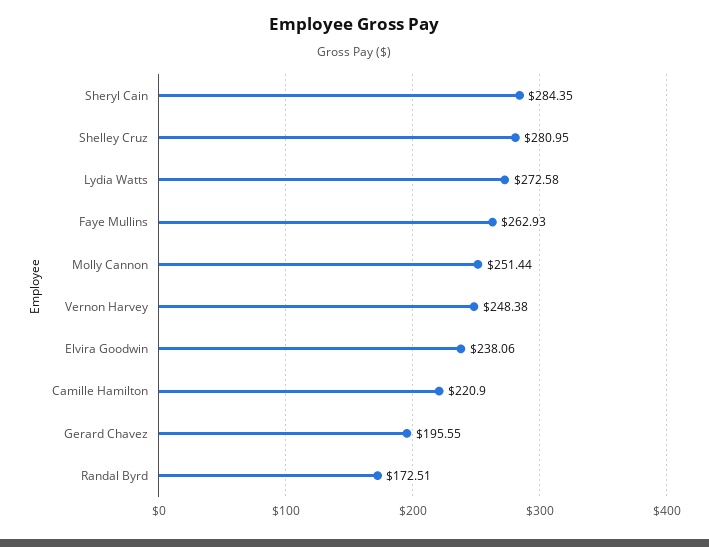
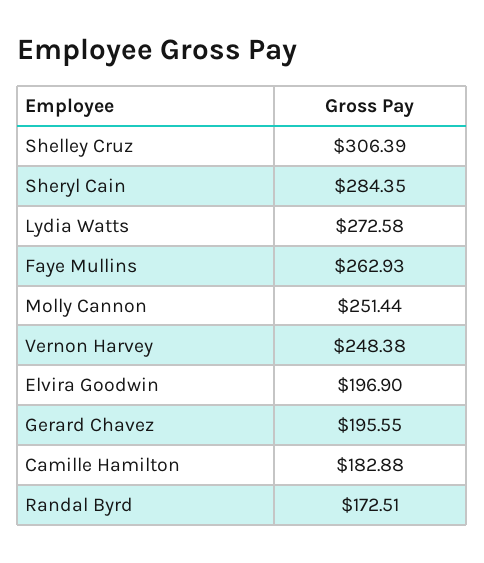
Shelley Cruz: 280.95 -> 306.39
Elvira Goodwin: 238.06 -> 196.9
Camille Hamilton: 220.9 -> 182.88

